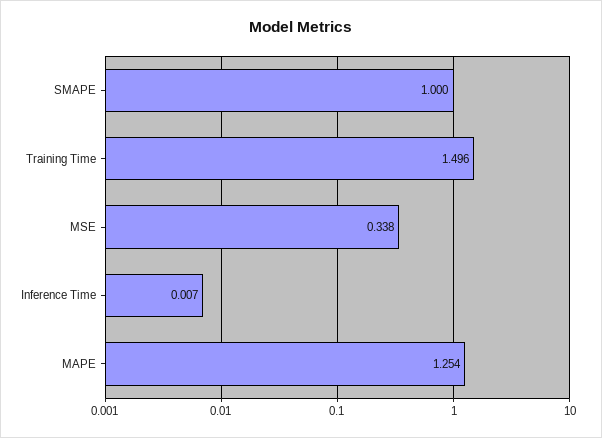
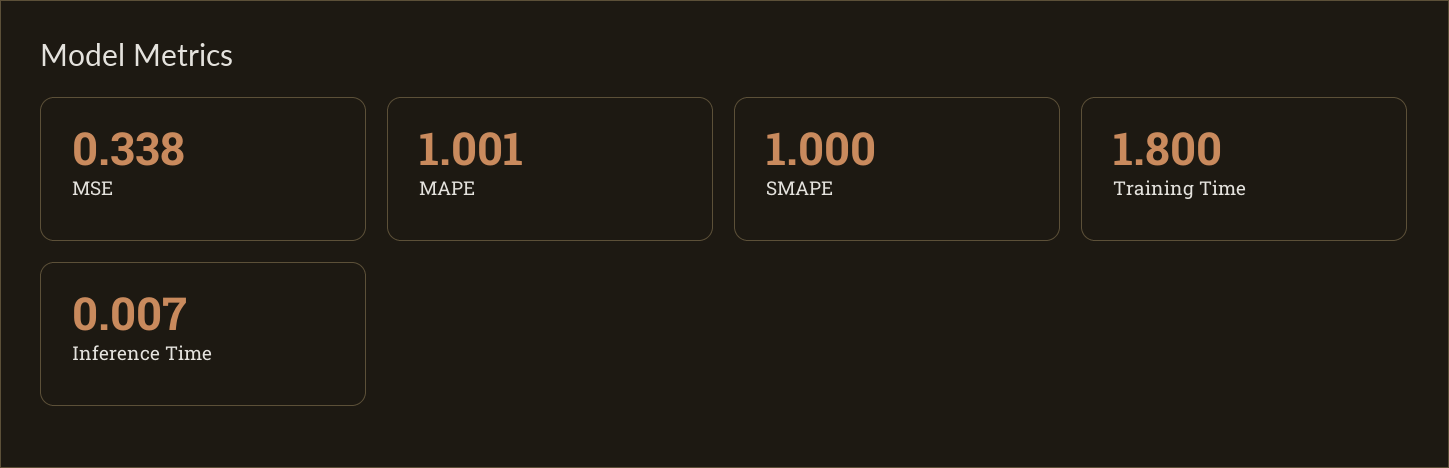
Training Time: 1.496 -> 1.8
MAPE: 1.254 -> 1.001

